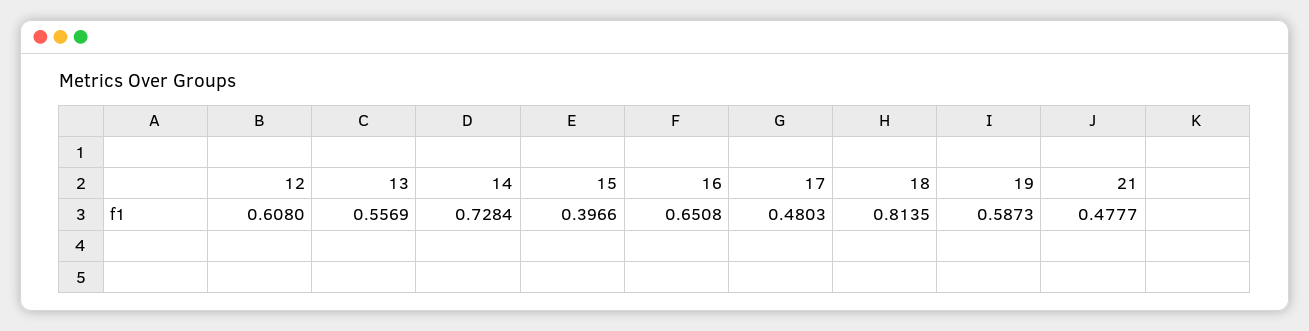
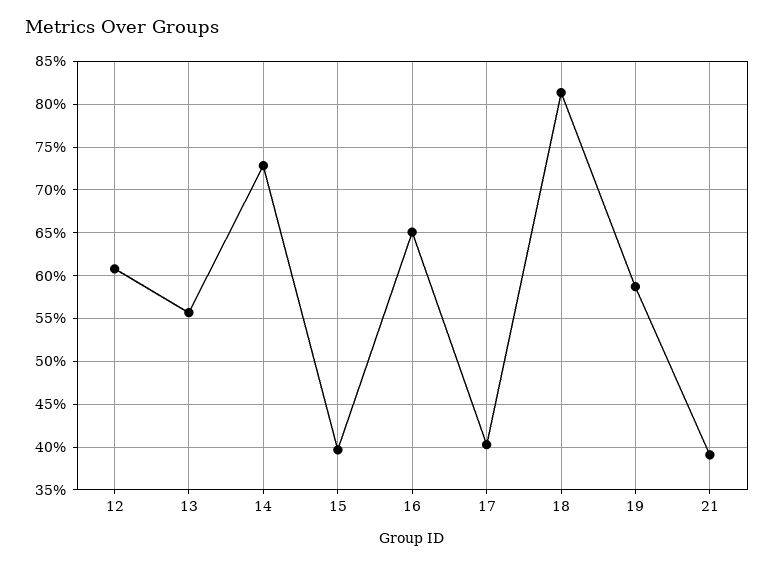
17: 0.4803 -> 0.4
21: 0.4777 -> 0.39

